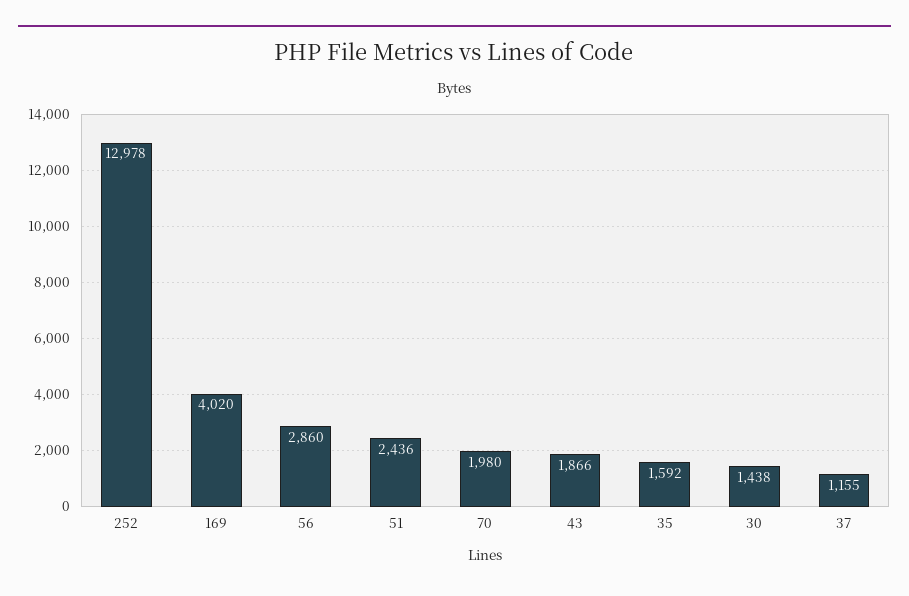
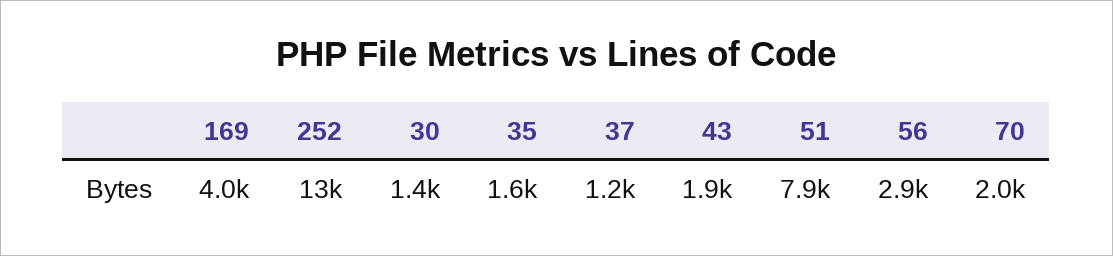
51: 2436 -> 7900

